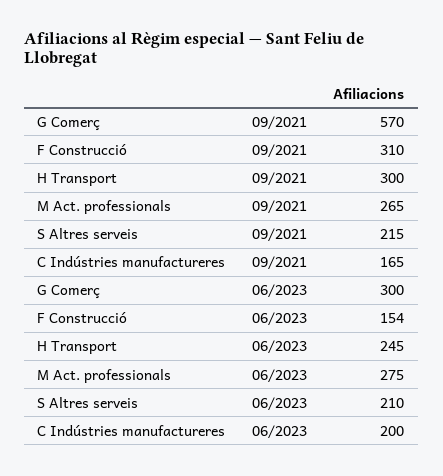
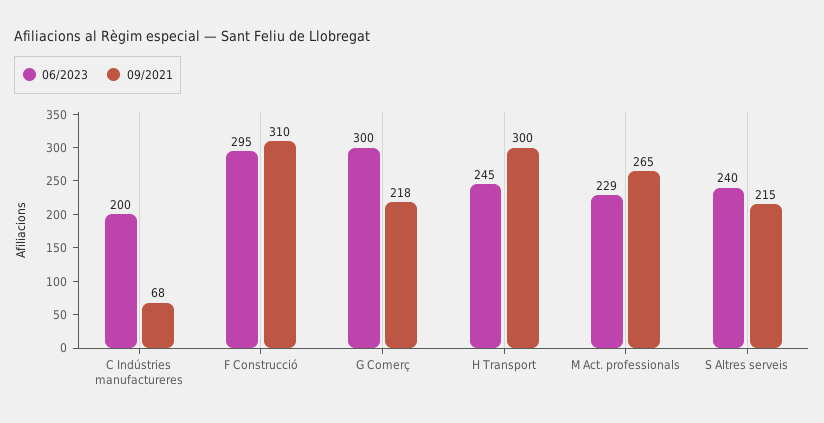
09/2021, G Comerç: 570 -> 218
09/2021, C Indústries manufactureres: 165 -> 68
06/2023, F Construcció: 154 -> 295
06/2023, M Act. professionals: 275 -> 229
06/2023, S Altres serveis: 210 -> 240

